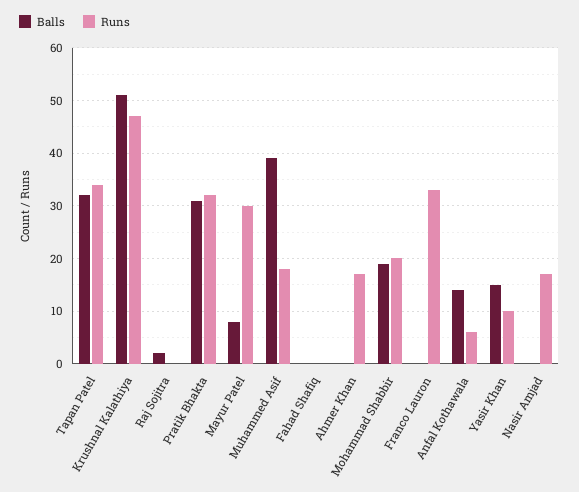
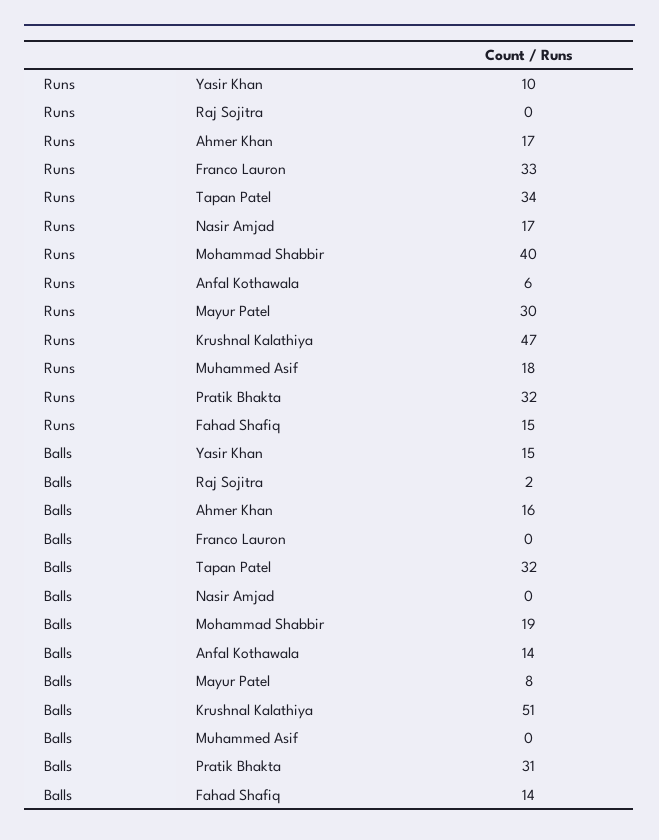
Balls, Muhammed Asif: 40 -> 0
Balls, Fahad Shafiq: 0 -> 14
Runs, Fahad Shafiq: 0 -> 15
Balls, Ahmer Khan: 0 -> 16
Runs, Mohammad Shabbir: 20 -> 40

